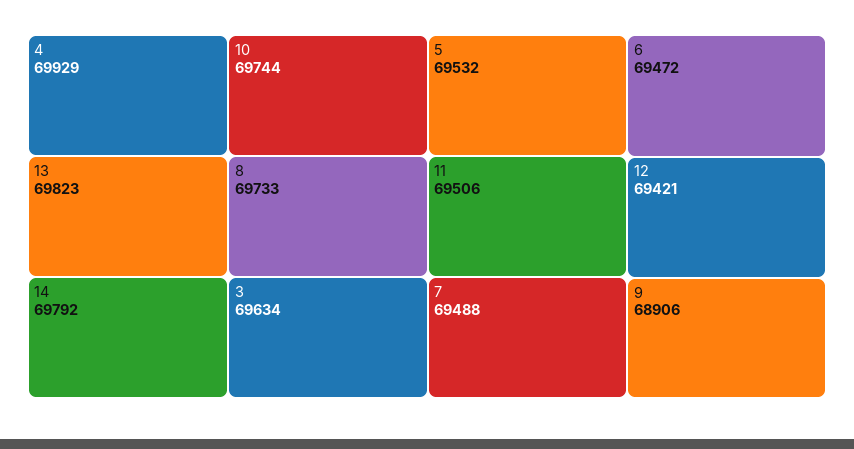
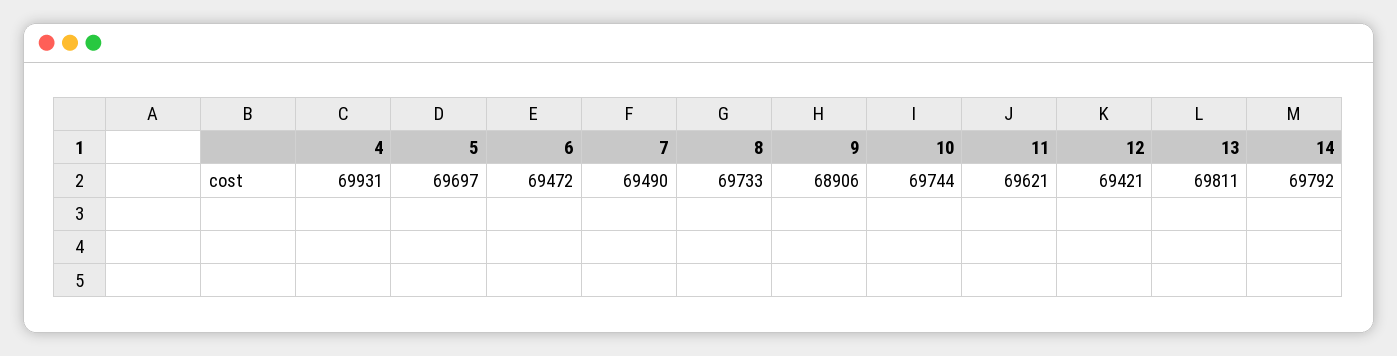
4: 69929 -> 69931
13: 69823 -> 69811
3: 69634 -> none
5: 69532 -> 69697
11: 69506 -> 69621
7: 69488 -> 69490

